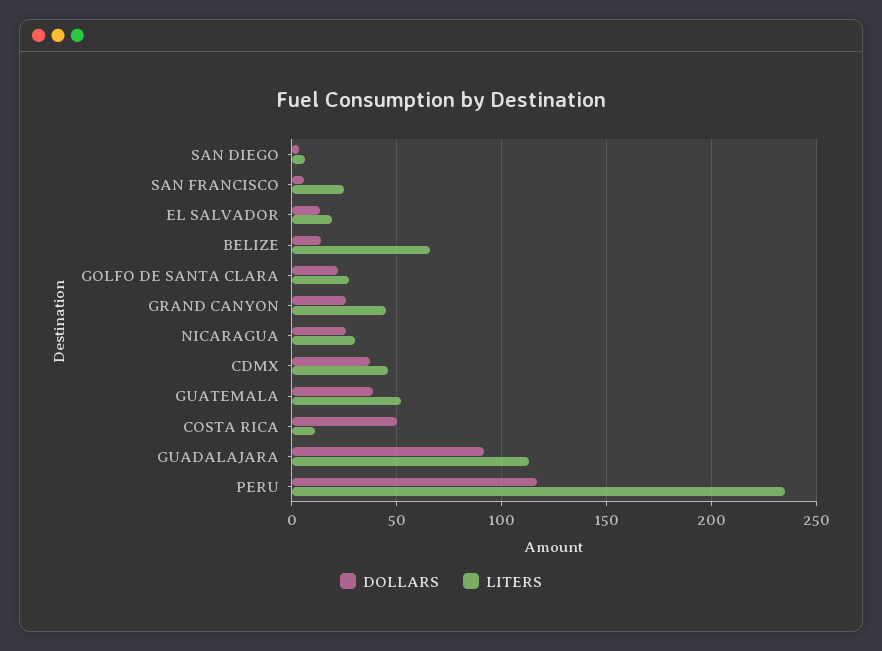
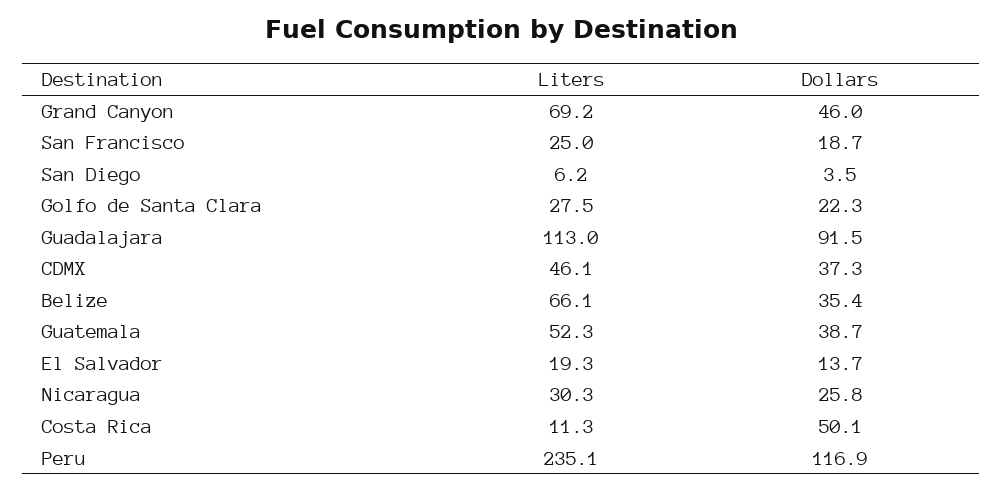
DOLLARS, SAN FRANCISCO: 5 -> 18.7
DOLLARS, BELIZE: 15 -> 35.4
DOLLARS, GRAND CANYON: 25 -> 46
LITERS, GRAND CANYON: 45 -> 69.2

